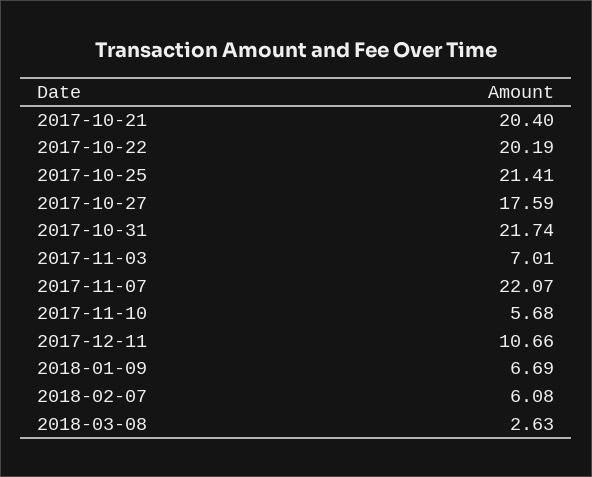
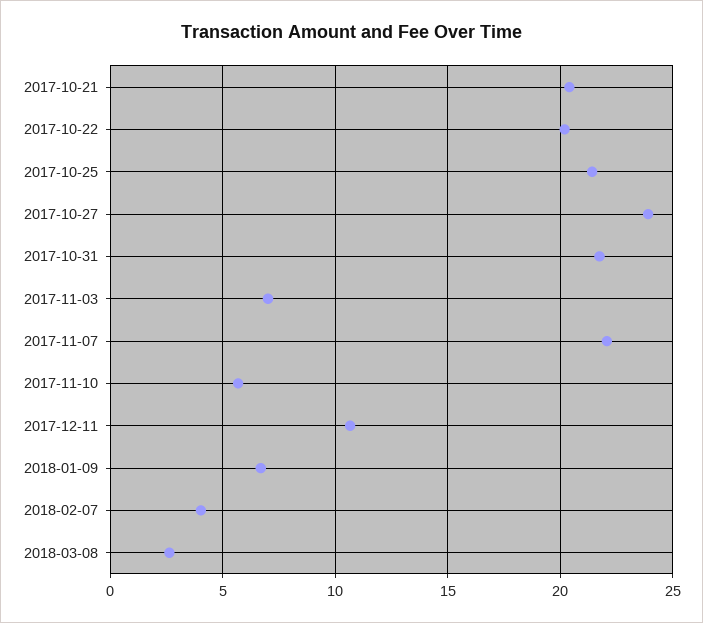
2017-10-27: 17.59 -> 24
2018-02-07: 6.08 -> 4

